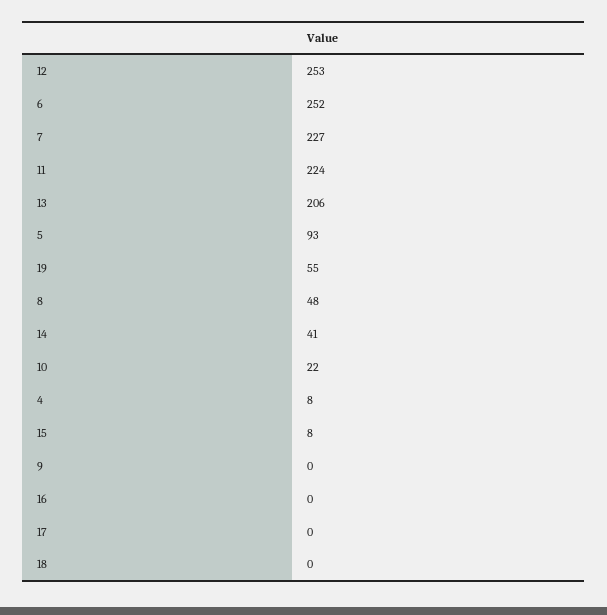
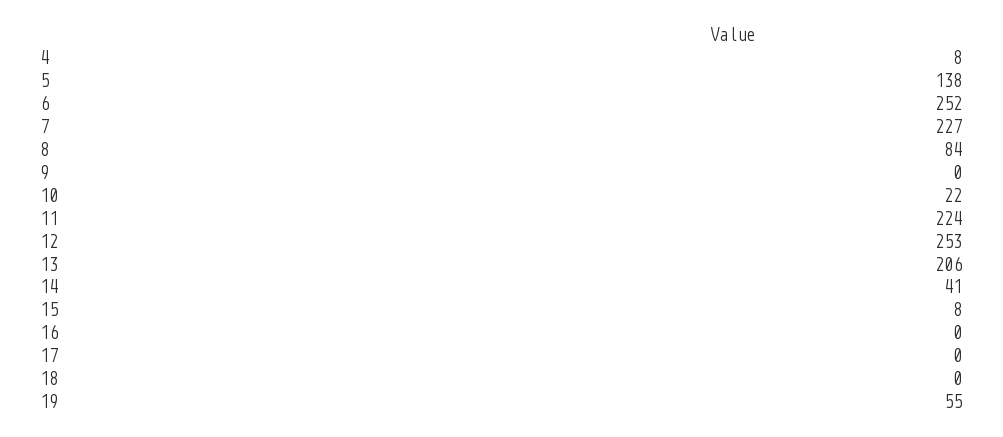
5: 93 -> 138
8: 48 -> 84

